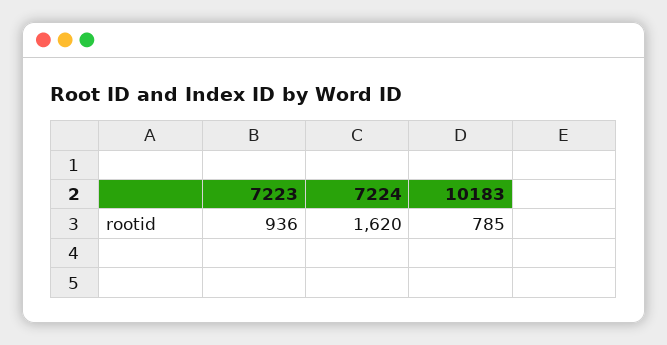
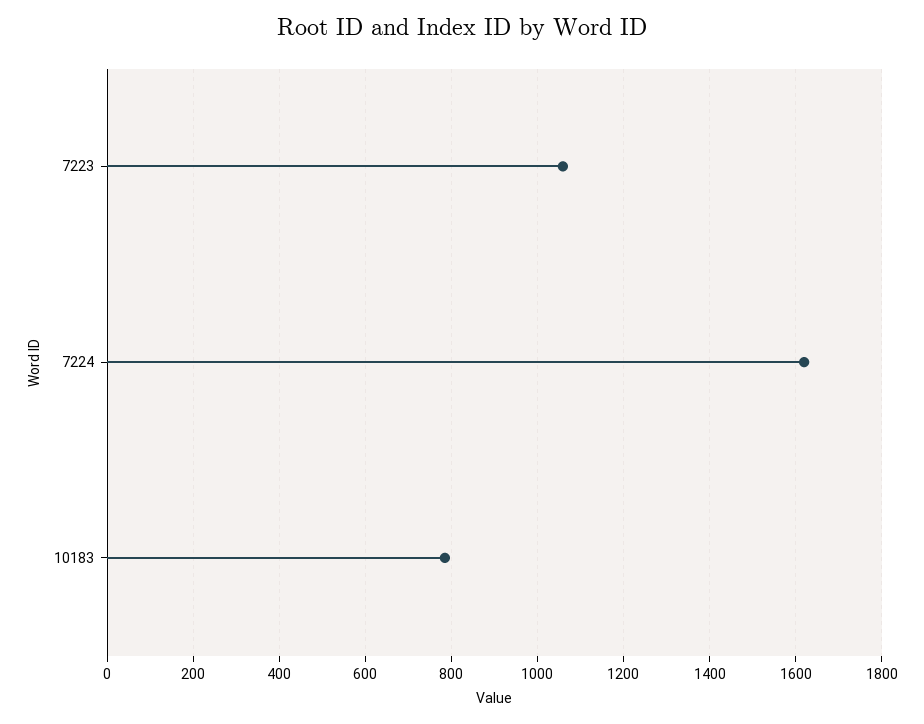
7223: 936 -> 1060

